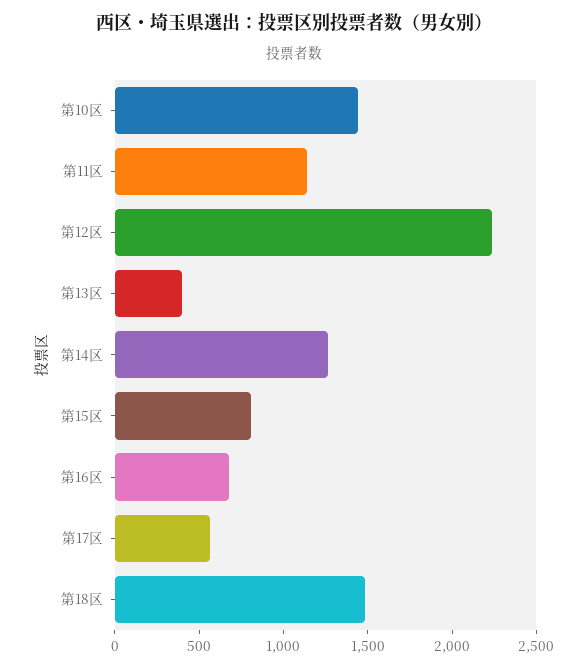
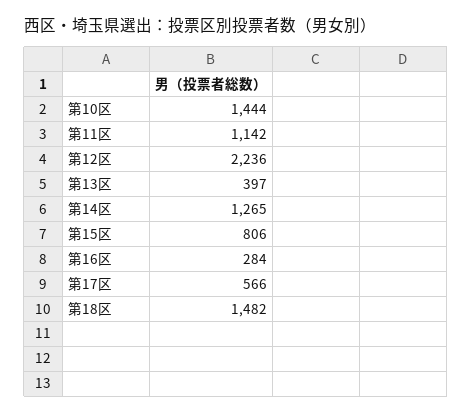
第16区: 700 -> 284

